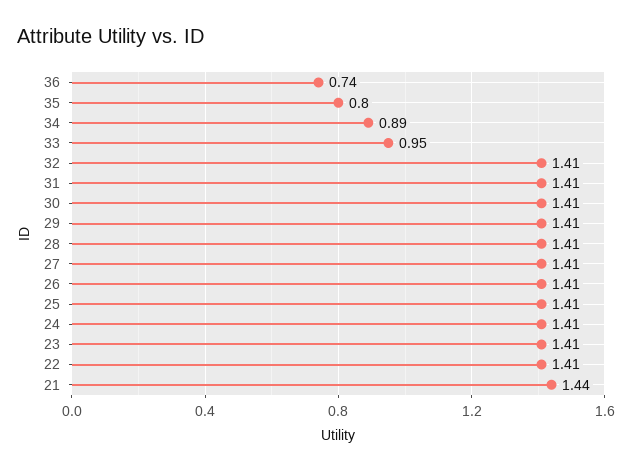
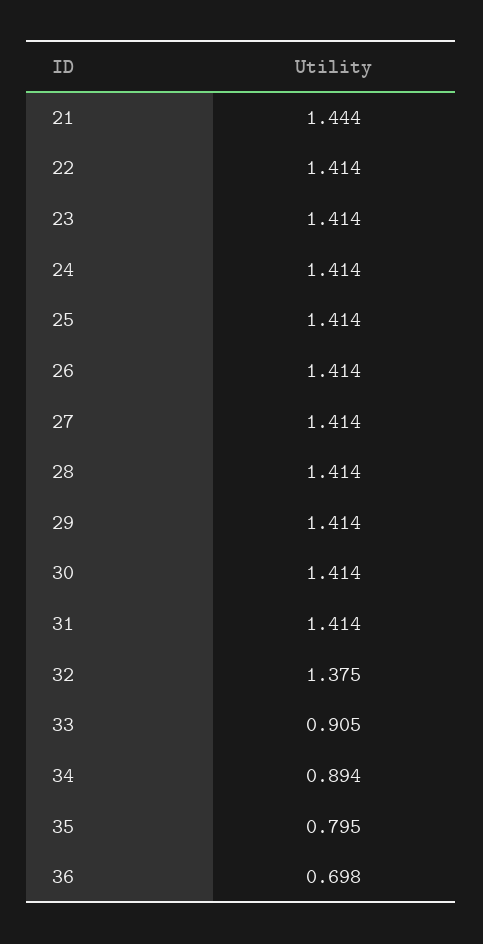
36: 0.74 -> 0.698
33: 0.95 -> 0.905
32: 1.41 -> 1.375

